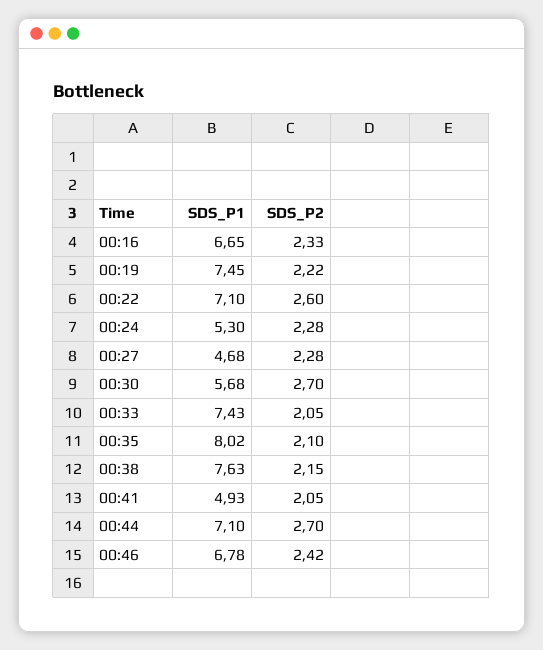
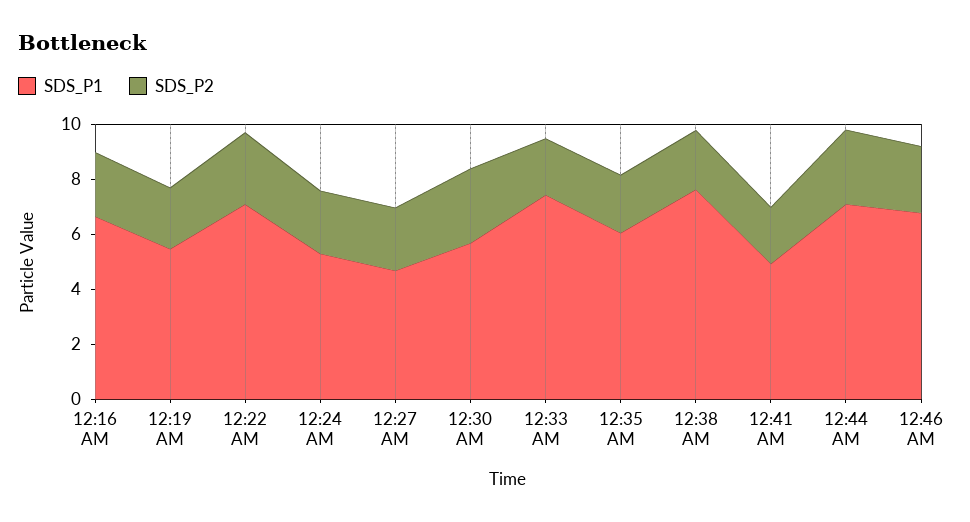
SDS_P1, 00:19: 7.45 -> 5.5
SDS_P1, 00:35: 8.02 -> 6

